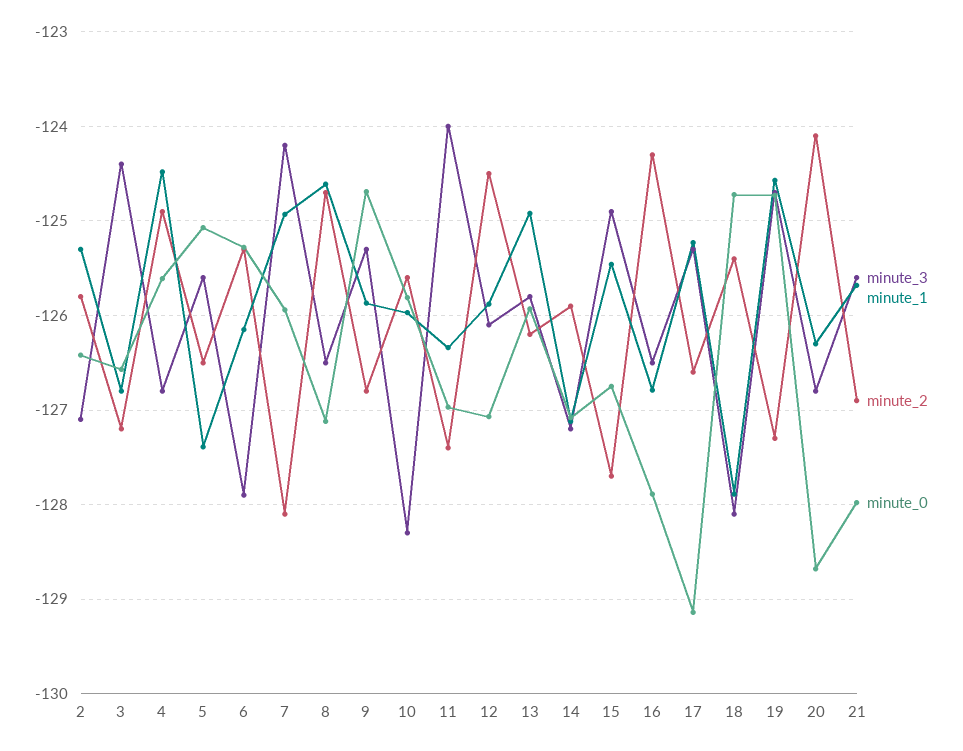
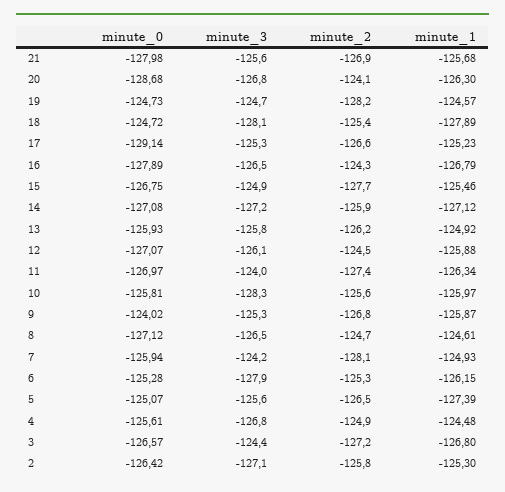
minute_0, 9: -124.7 -> -124.02
minute_2, 19: -127.3 -> -128.2

